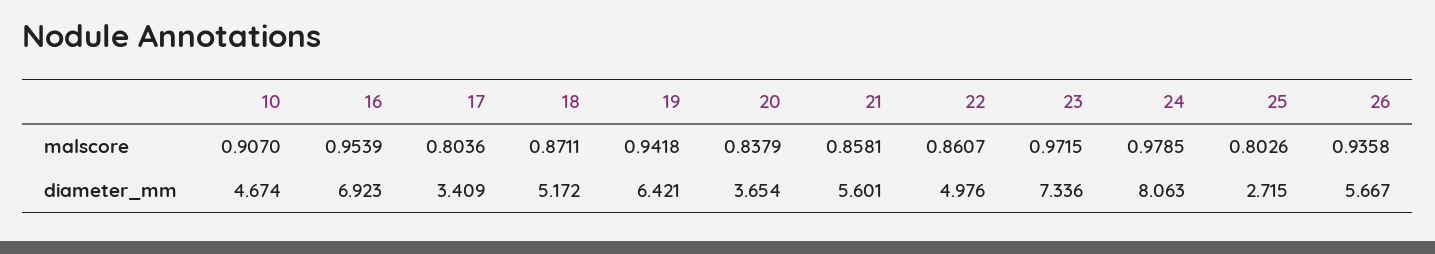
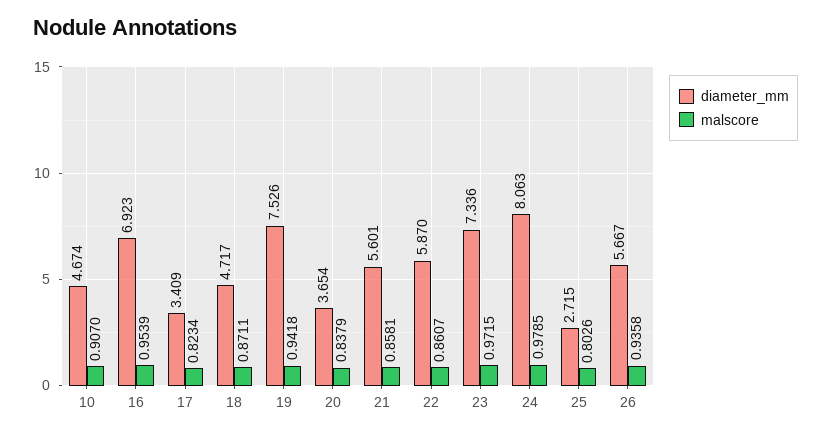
malscore, 17: 0.8036 -> 0.8234
diameter_mm, 18: 5.172 -> 4.717
diameter_mm, 19: 6.421 -> 7.526
diameter_mm, 22: 4.976 -> 5.87

